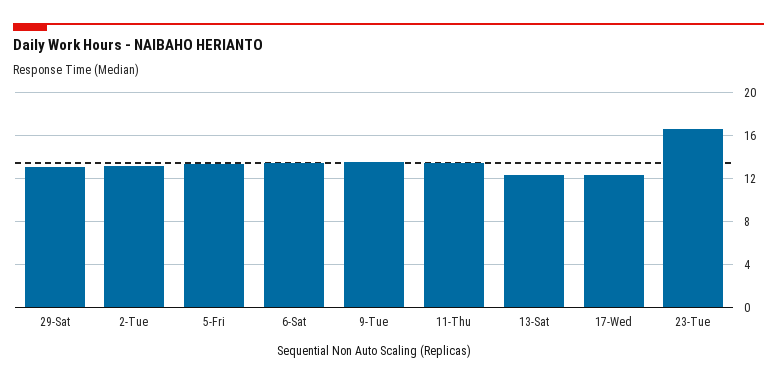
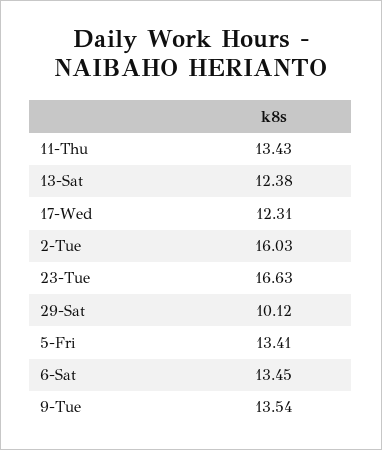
29-Sat: 13 -> 10.12
2-Tue: 13 -> 16.03

